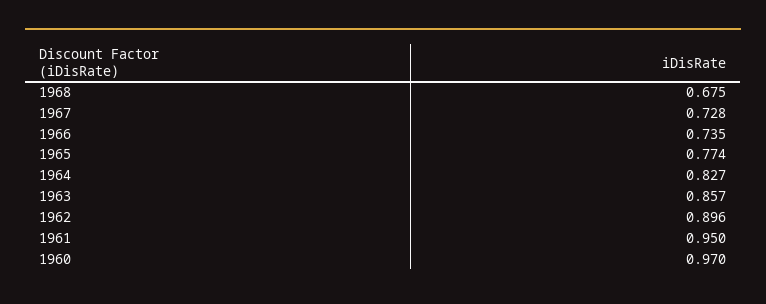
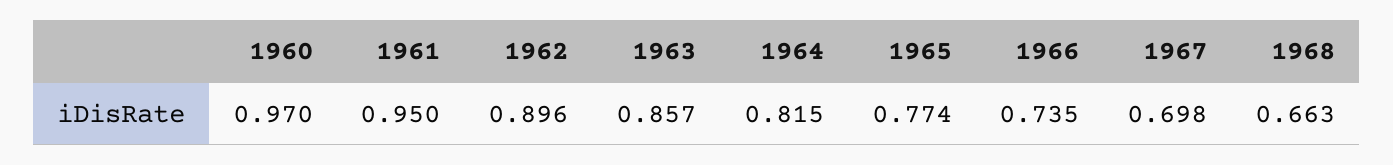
1968: 0.675 -> 0.663
1967: 0.728 -> 0.698
1964: 0.827 -> 0.815

